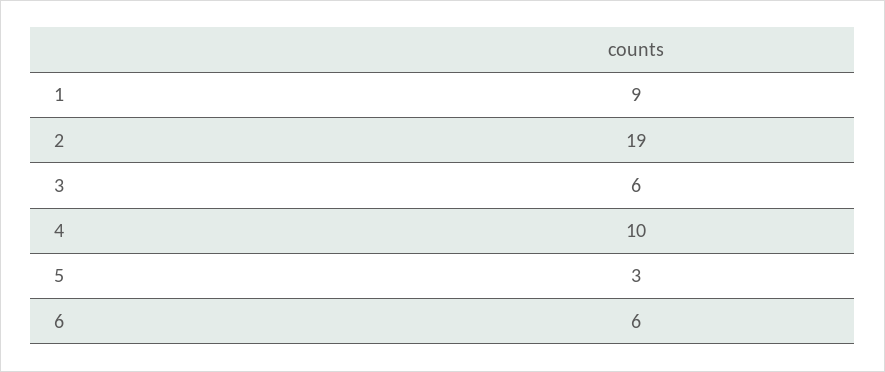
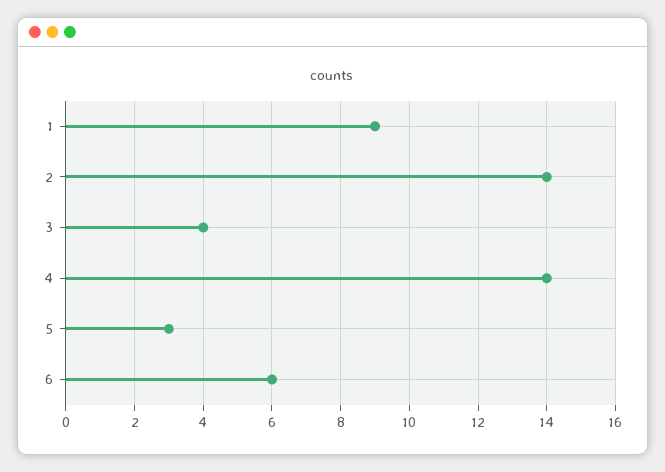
2: 19 -> 14
3: 6 -> 4
4: 10 -> 14

